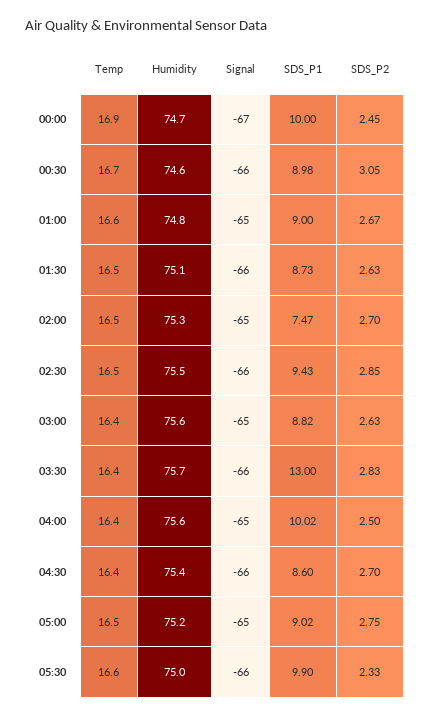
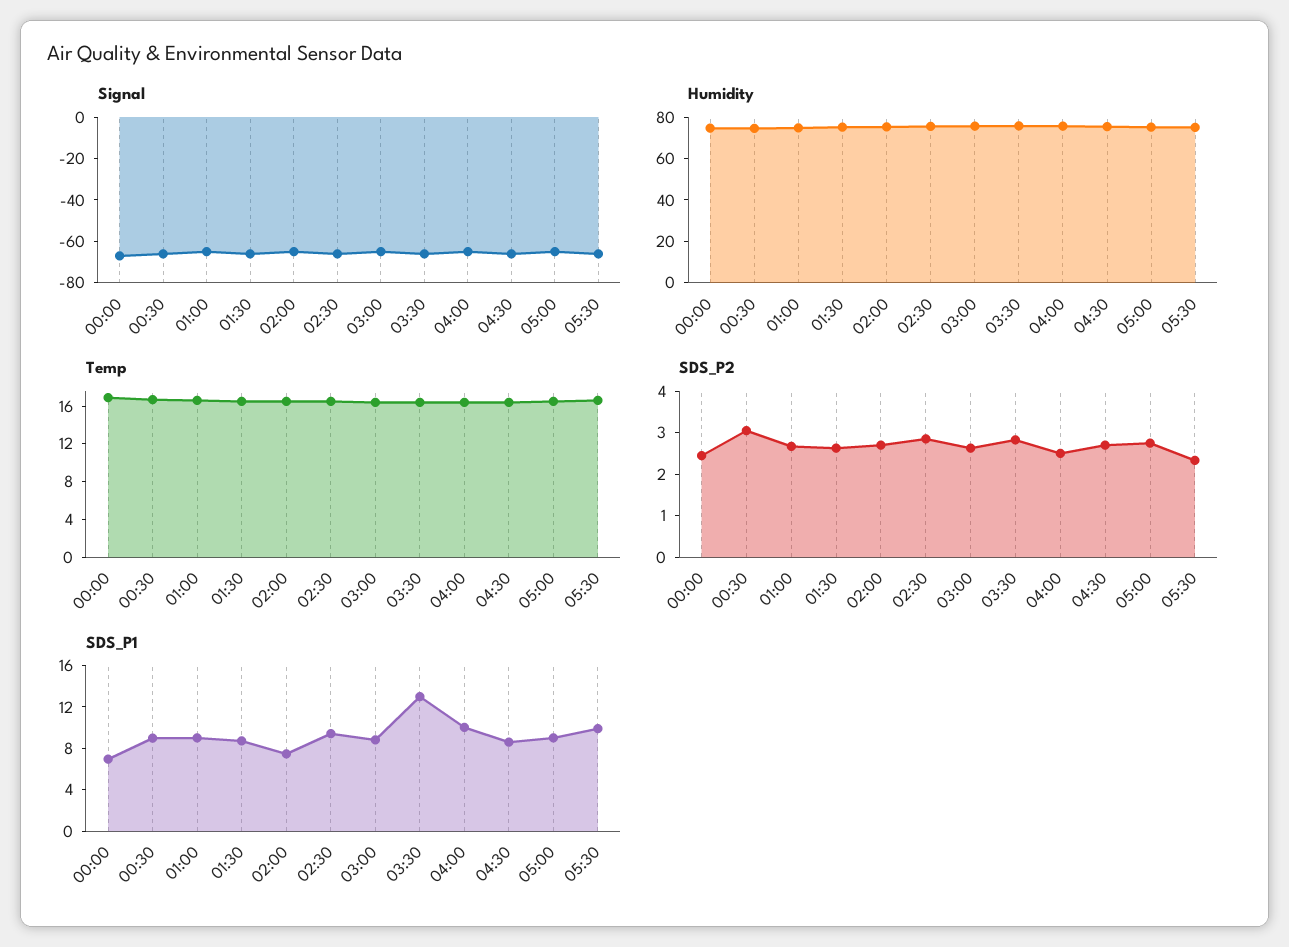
SDS_P1, 00:00: 10 -> 7

